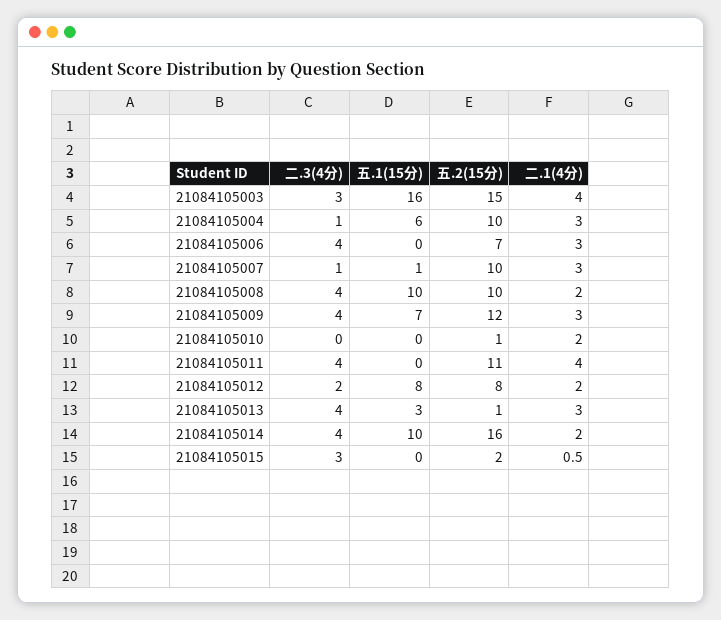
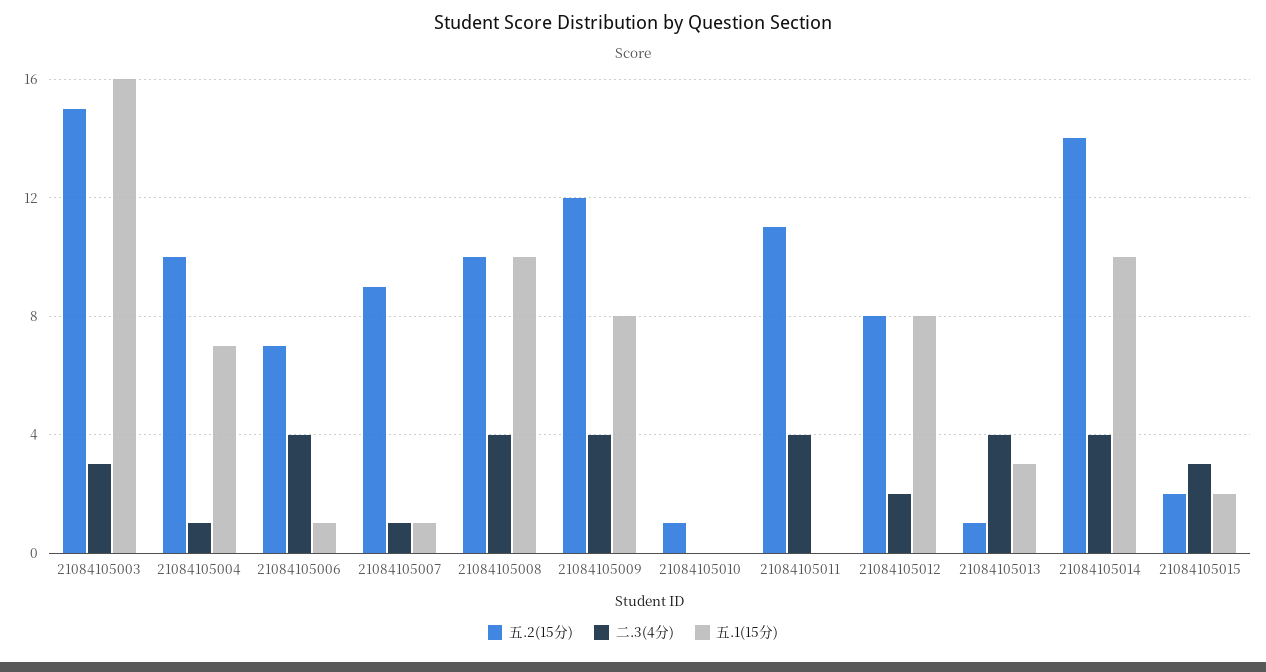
二.1(4分), 21084105003: 4 -> none
五.1(15分), 21084105004: 6 -> 7
二.1(4分), 21084105004: 3 -> none
五.1(15分), 21084105006: 0 -> 1
二.1(4分), 21084105006: 3 -> none
五.2(15分), 21084105007: 10 -> 9
二.1(4分), 21084105007: 3 -> none
二.1(4分), 21084105008: 2 -> none
五.1(15分), 21084105009: 7 -> 8
二.1(4分), 21084105009: 3 -> none
二.1(4分), 21084105010: 2 -> none
二.1(4分), 21084105011: 4 -> none
二.1(4分), 21084105012: 2 -> none
二.1(4分), 21084105013: 3 -> none
五.2(15分), 21084105014: 16 -> 14
二.1(4分), 21084105014: 2 -> none
五.1(15分), 21084105015: 0 -> 2
二.1(4分), 21084105015: 0.5 -> none

